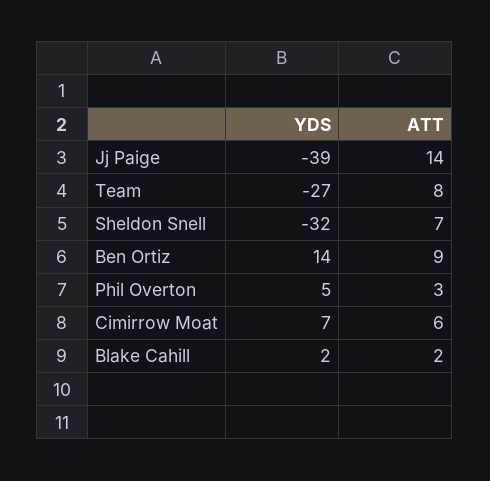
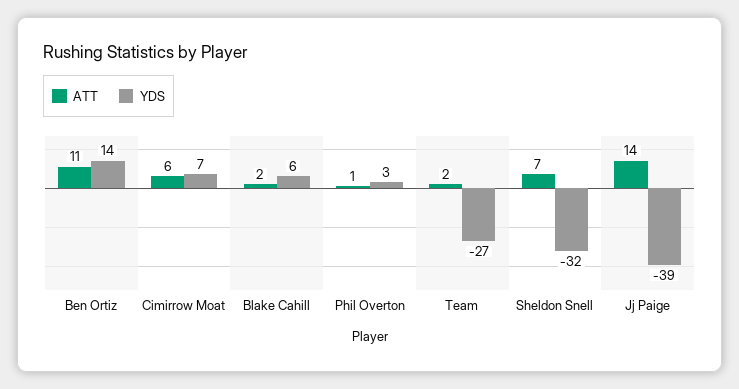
ATT, Team: 8 -> 2
ATT, Ben Ortiz: 9 -> 11
YDS, Phil Overton: 5 -> 3
ATT, Phil Overton: 3 -> 1
YDS, Blake Cahill: 2 -> 6

